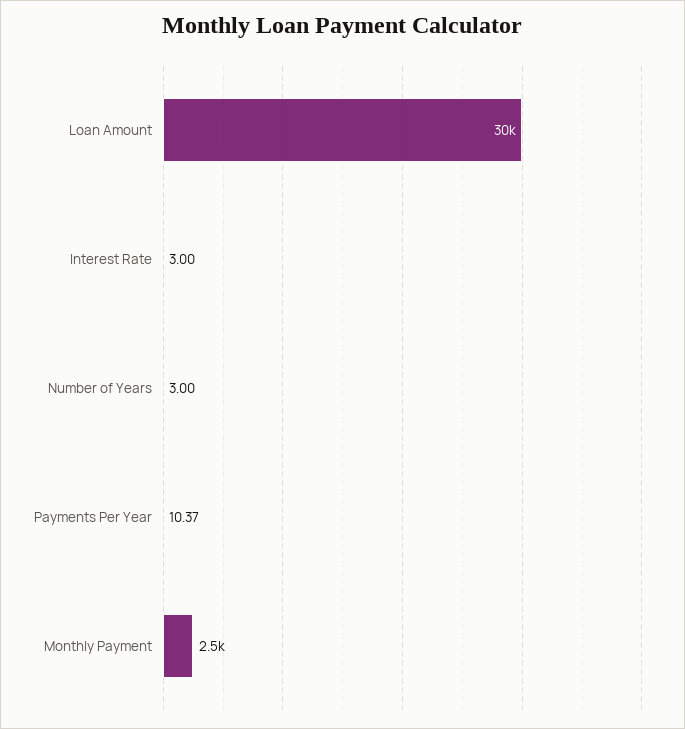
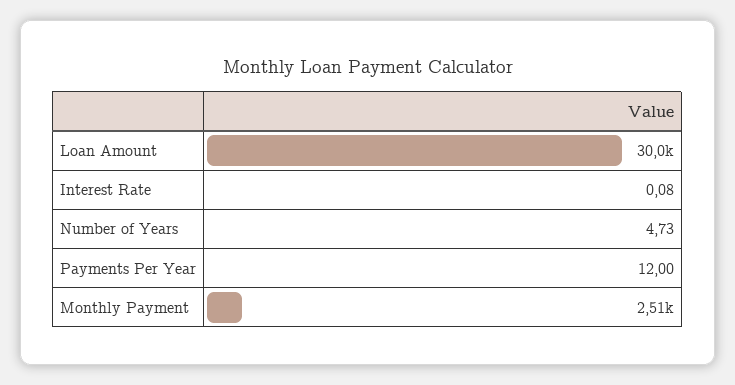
Interest Rate: 3 -> 0.08
Number of Years: 3 -> 4.73
Payments Per Year: 10.37 -> 12

